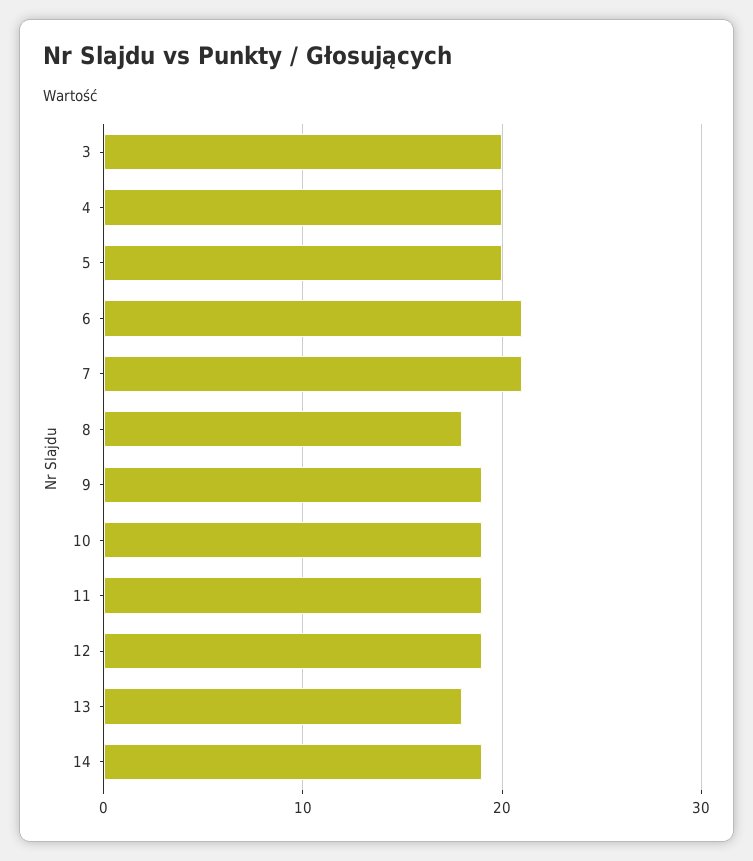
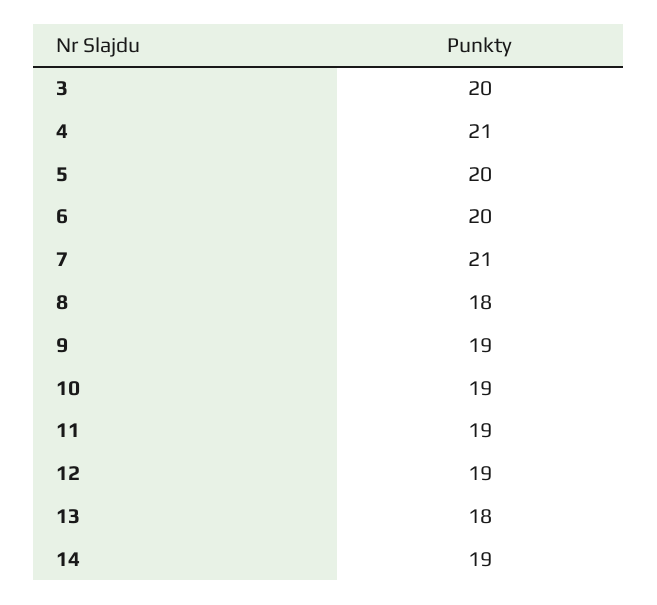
4: 20 -> 21
6: 21 -> 20

